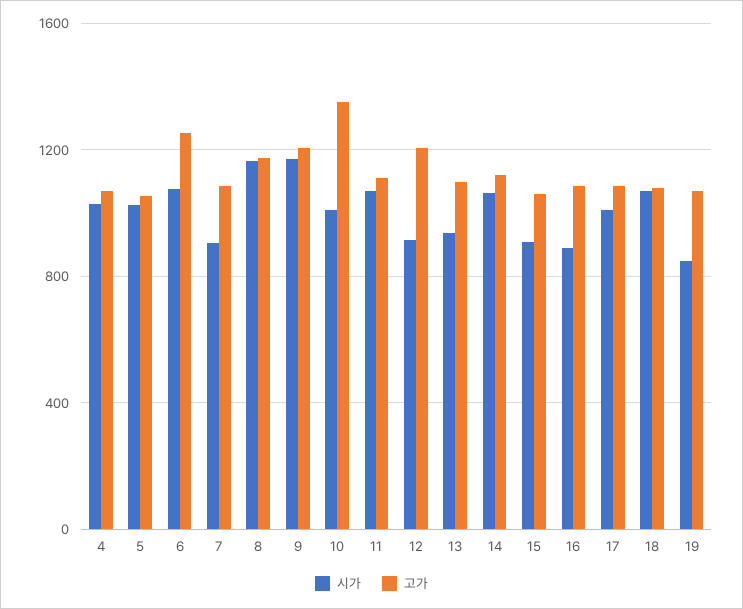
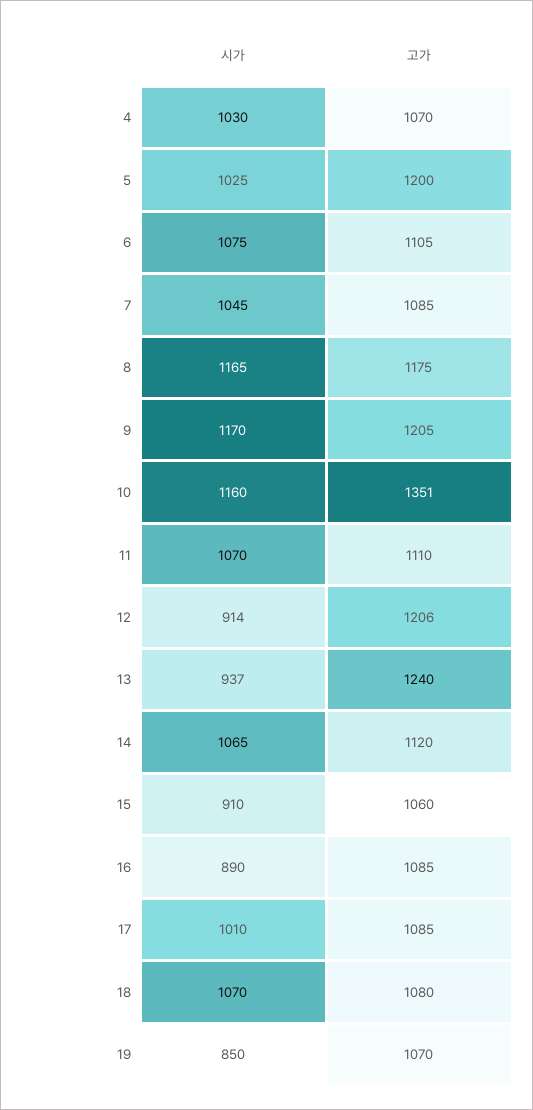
고가, 5: 1050 -> 1200
고가, 6: 1250 -> 1105
시가, 7: 900 -> 1045
시가, 10: 1000 -> 1160
고가, 13: 1100 -> 1240

